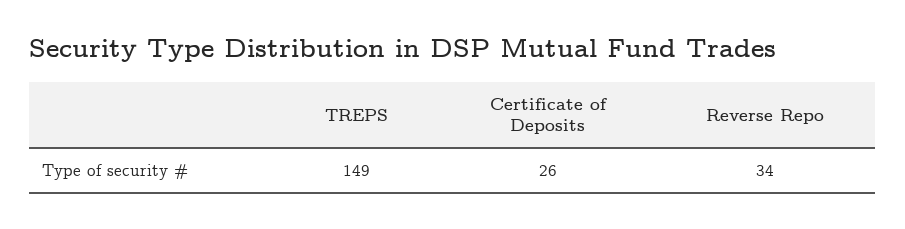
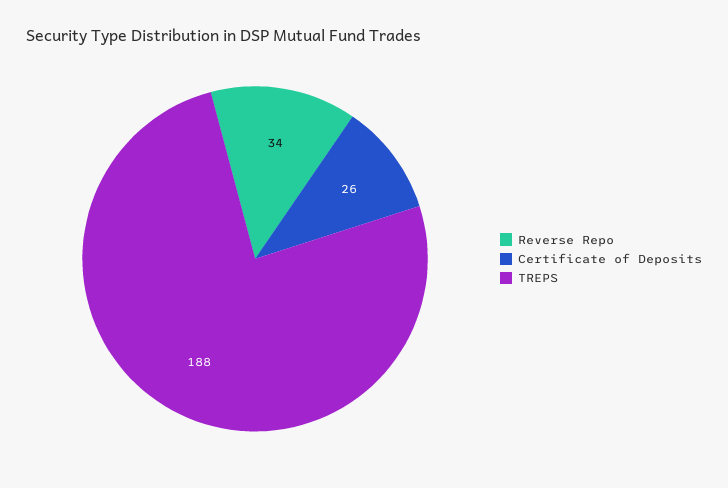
TREPS: 149 -> 188

